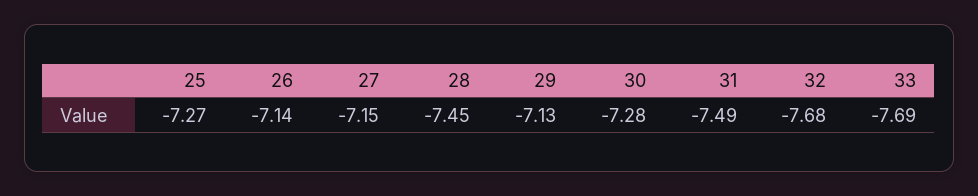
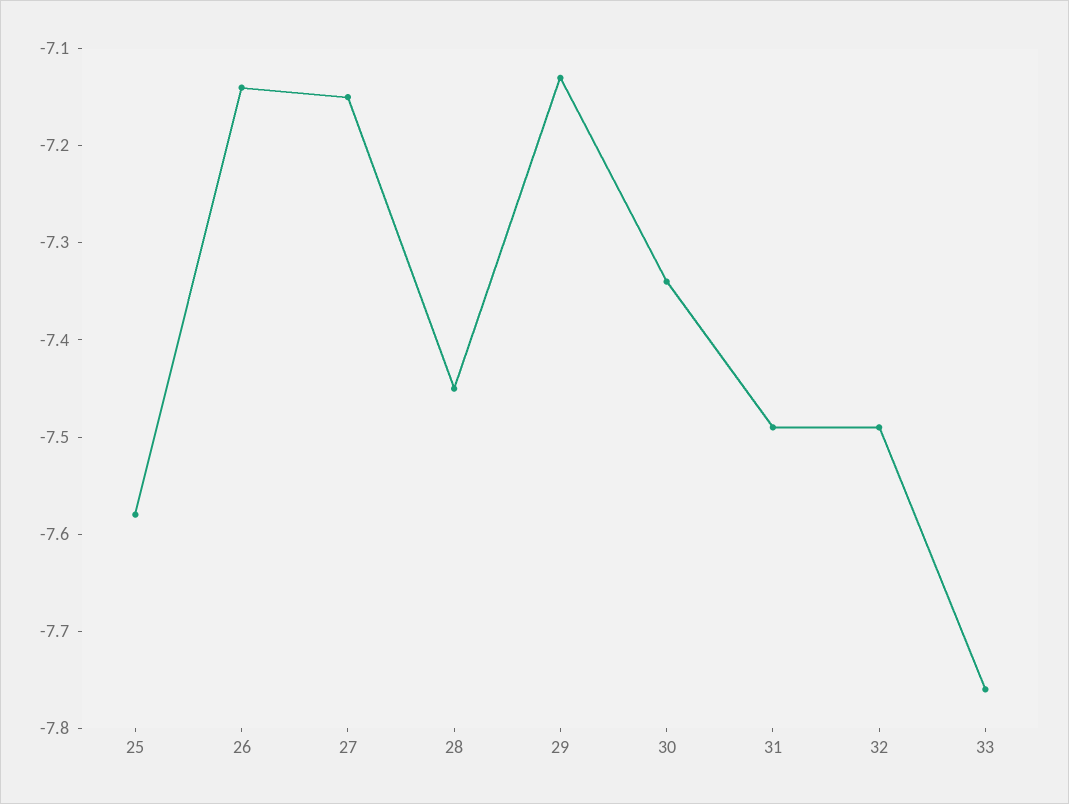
25: -7.27 -> -7.58
30: -7.28 -> -7.34
32: -7.68 -> -7.49
33: -7.69 -> -7.76

